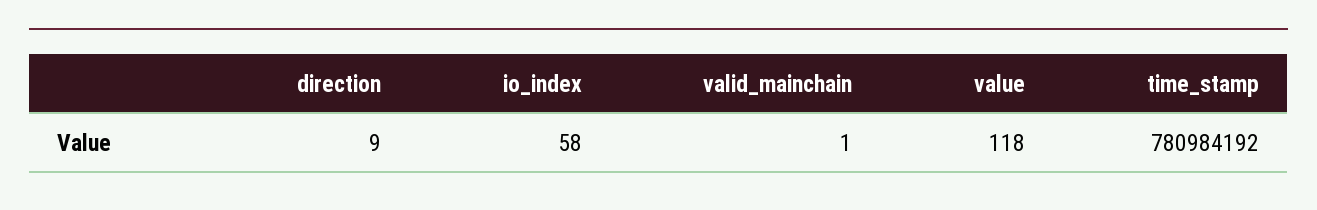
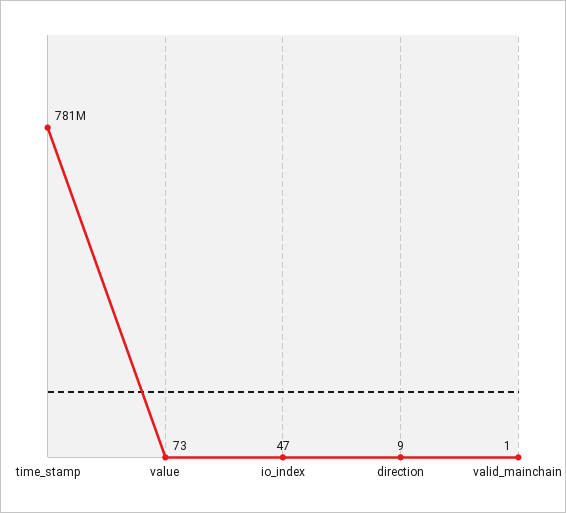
io_index: 58 -> 47
value: 118 -> 73

